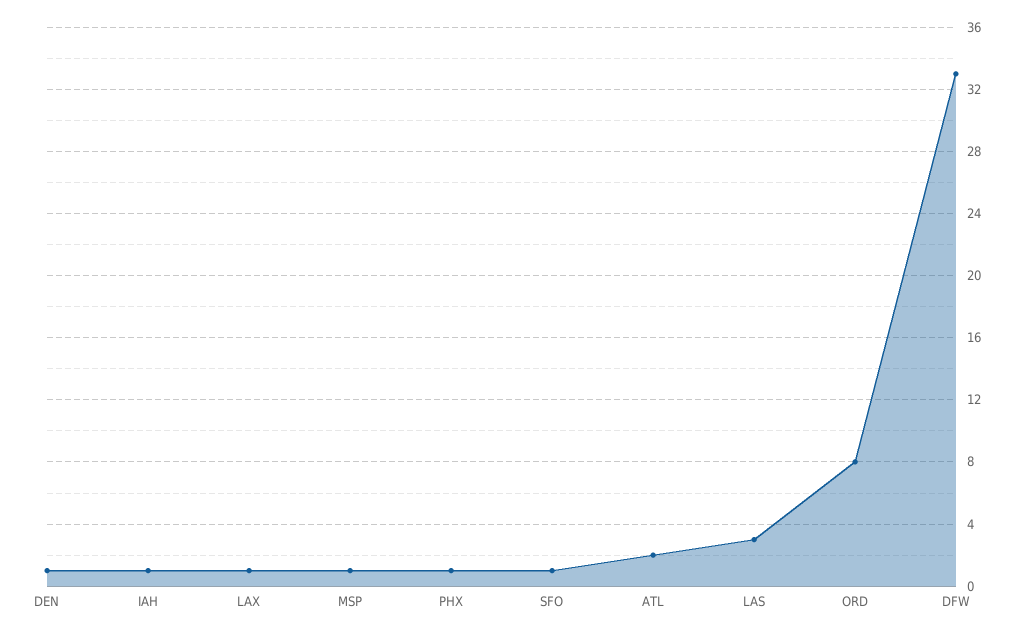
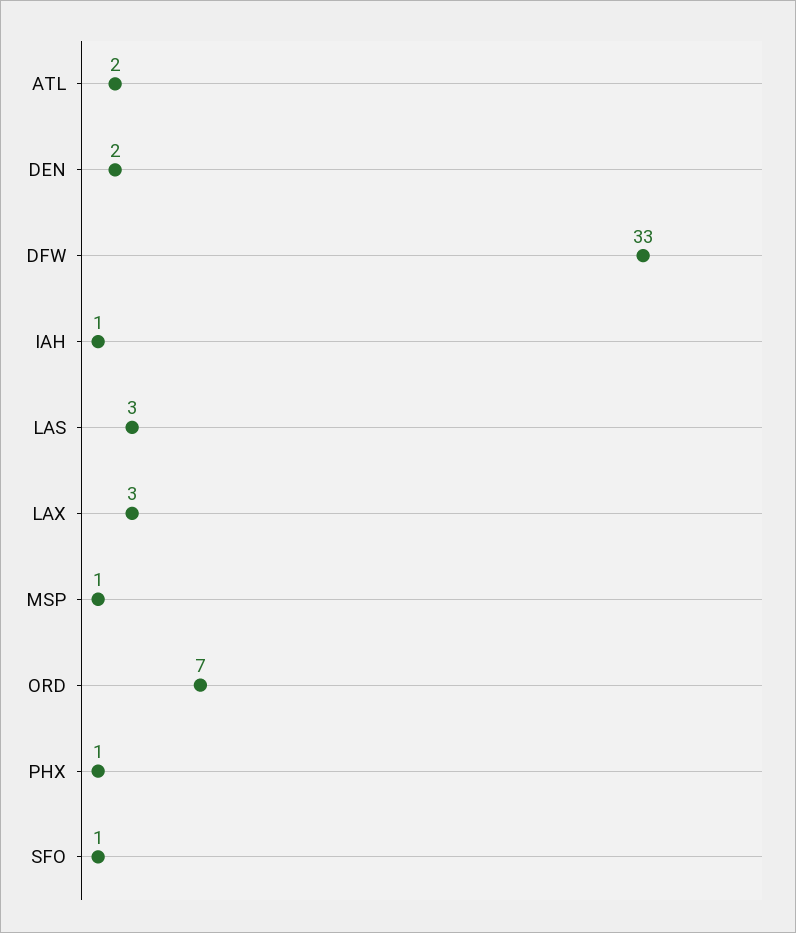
DEN: 1 -> 2
LAX: 1 -> 3
ORD: 8 -> 7

